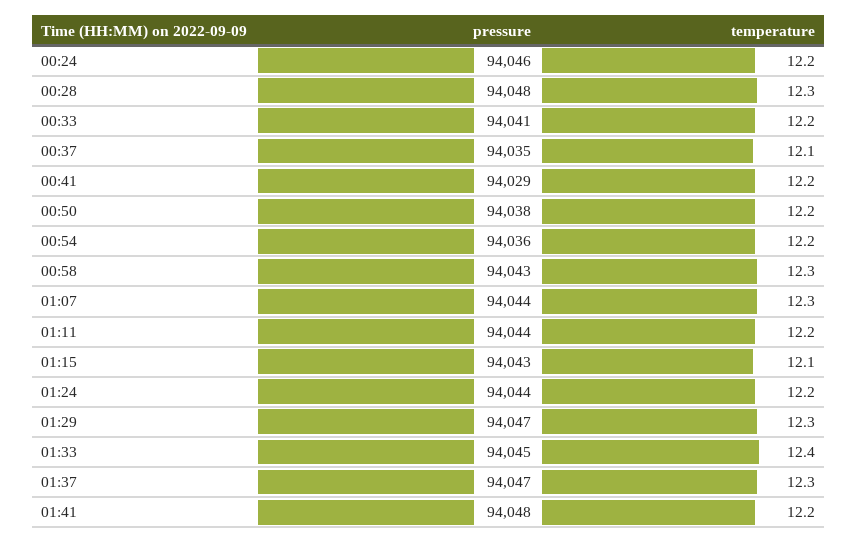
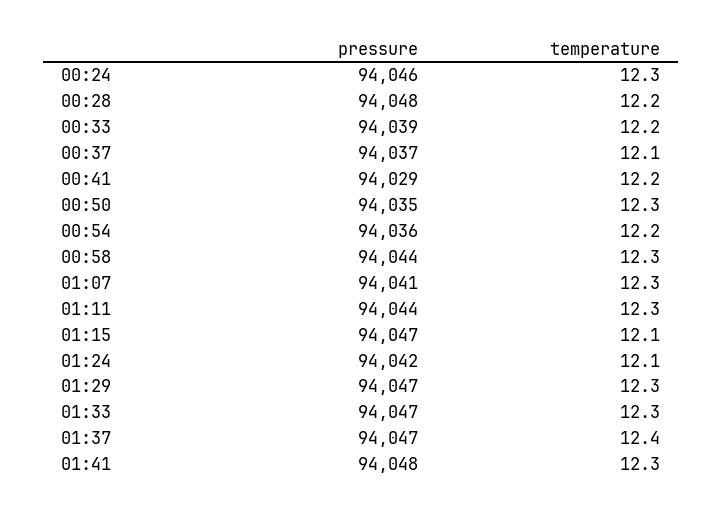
temperature, 00:24: 12.2 -> 12.3
temperature, 00:28: 12.3 -> 12.2
pressure, 00:33: 94041 -> 94039
pressure, 00:37: 94035 -> 94037
pressure, 00:50: 94038 -> 94035
temperature, 00:50: 12.2 -> 12.3
pressure, 00:58: 94043 -> 94044
pressure, 01:07: 94044 -> 94041
temperature, 01:11: 12.2 -> 12.3
pressure, 01:15: 94043 -> 94047
pressure, 01:24: 94044 -> 94042
temperature, 01:24: 12.2 -> 12.1
pressure, 01:33: 94045 -> 94047
temperature, 01:33: 12.4 -> 12.3
temperature, 01:37: 12.3 -> 12.4
temperature, 01:41: 12.2 -> 12.3

